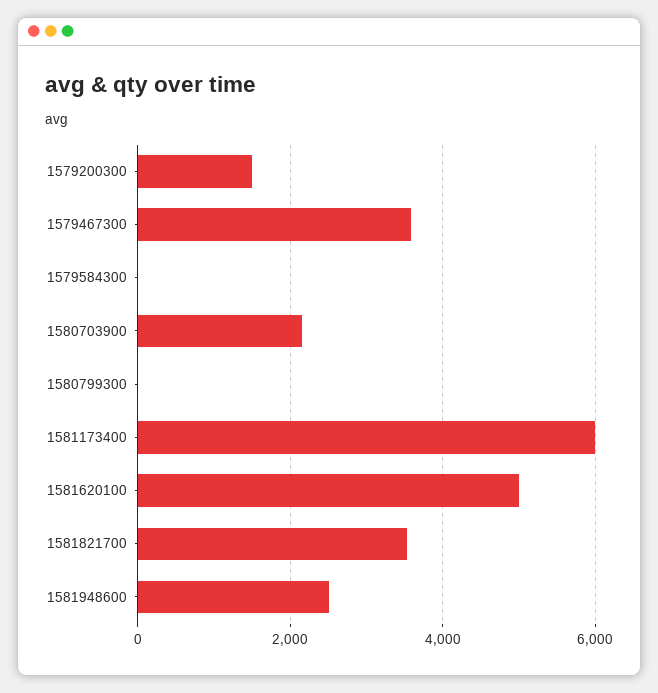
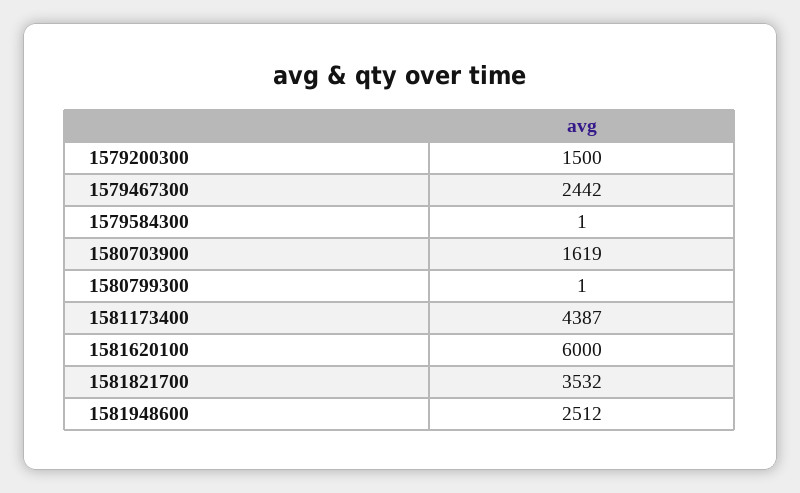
1579467300: 3600 -> 2442
1580703900: 2200 -> 1619
1581173400: 6000 -> 4387
1581620100: 5000 -> 6000

